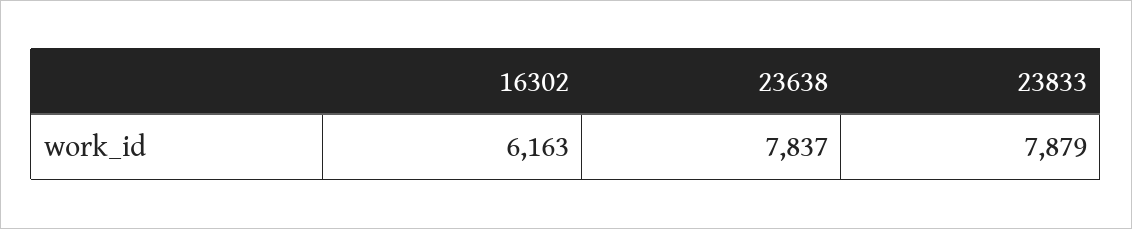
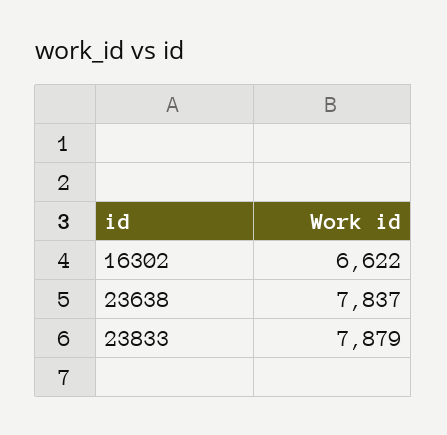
16302: 6163 -> 6622

